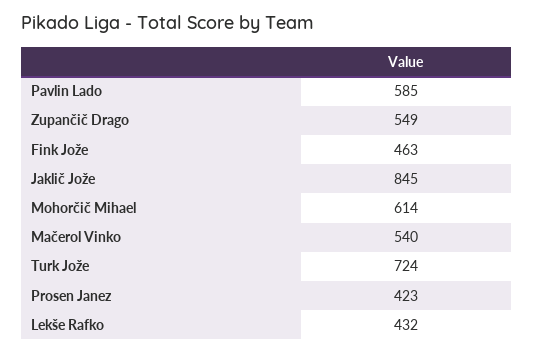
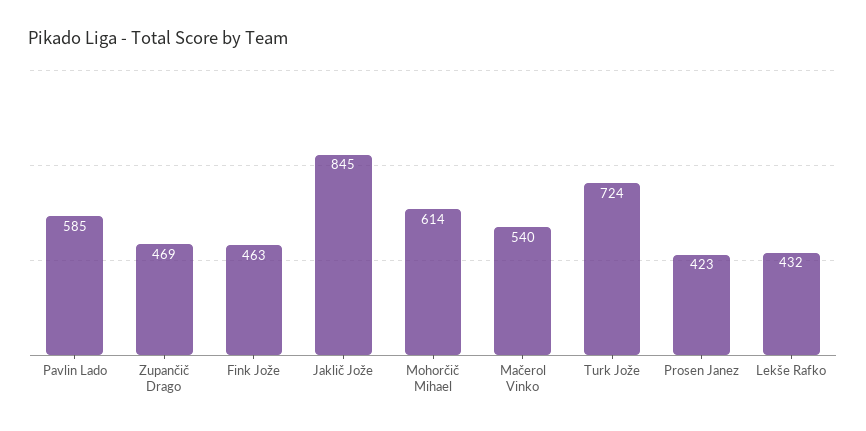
Zupančič Drago: 549 -> 469

